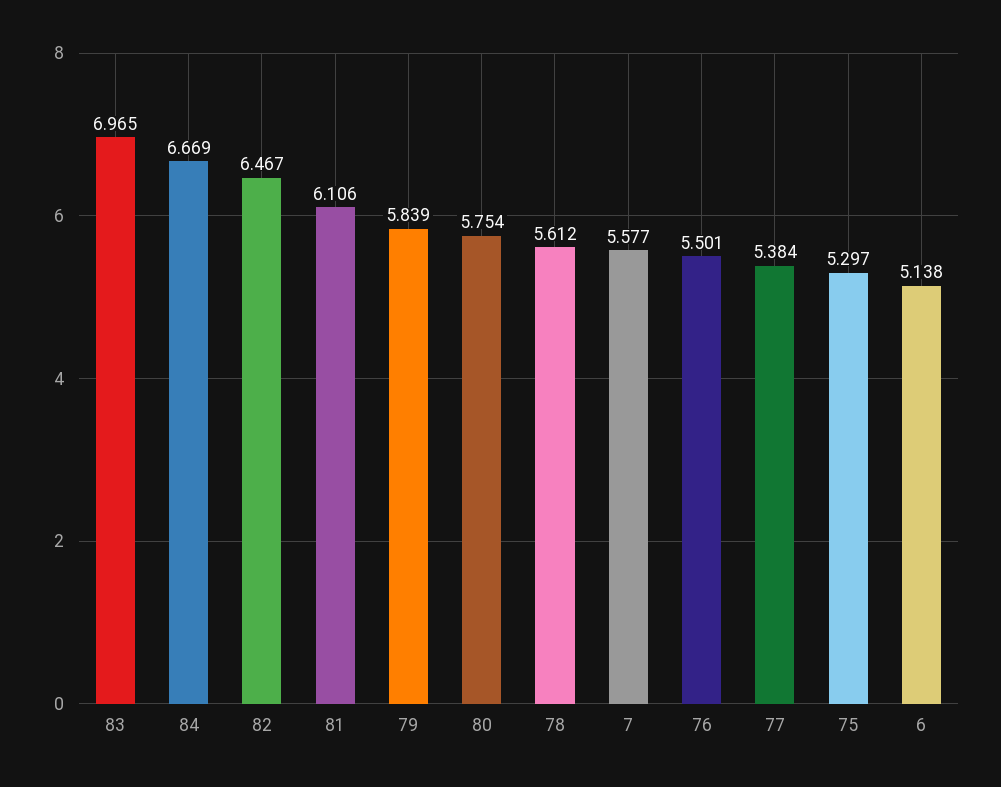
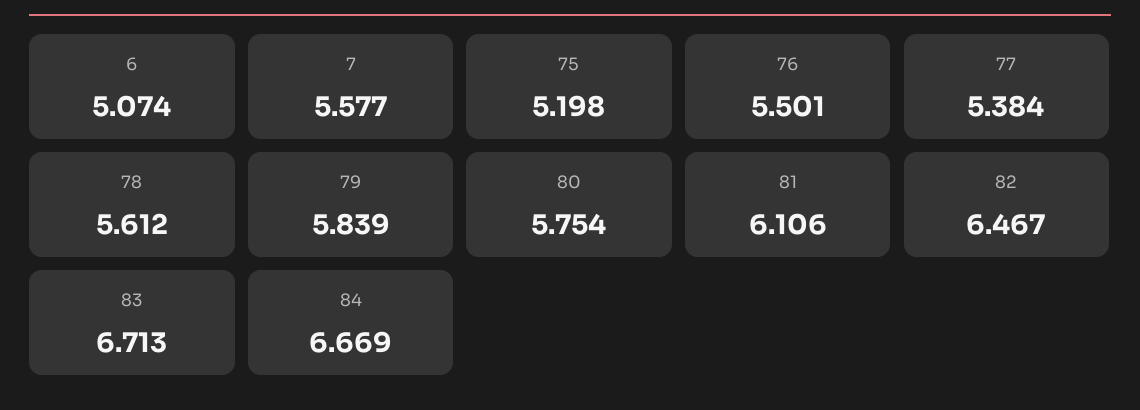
83: 6.965 -> 6.713
75: 5.297 -> 5.198
6: 5.138 -> 5.074

